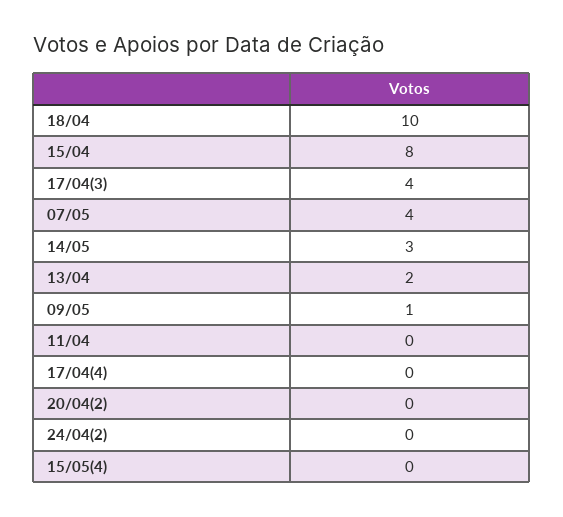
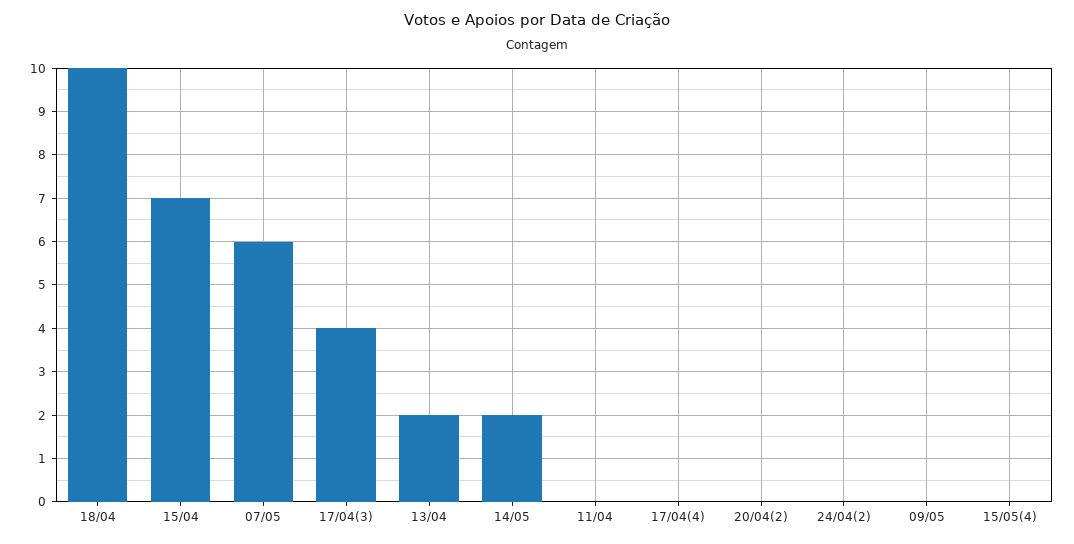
15/04: 8 -> 7
07/05: 4 -> 6
14/05: 3 -> 2
09/05: 1 -> 0

